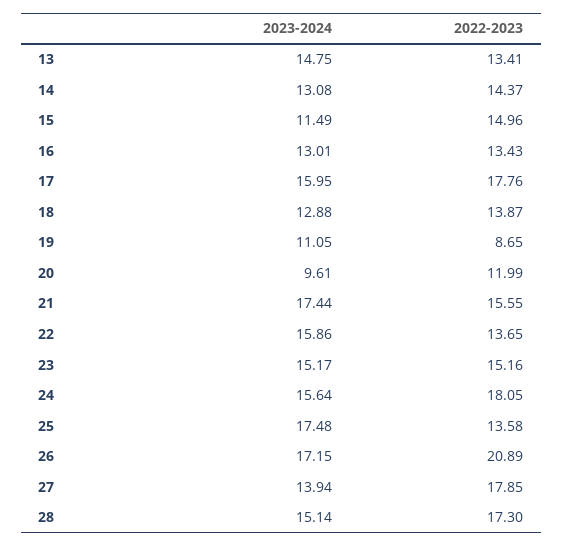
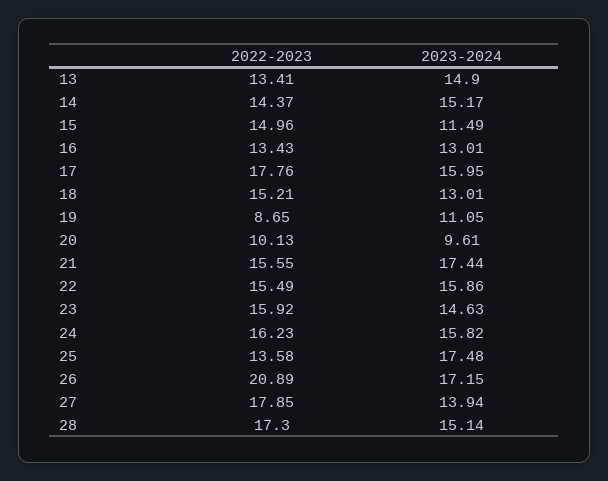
2023-2024, 13: 14.75 -> 14.9
2023-2024, 14: 13.08 -> 15.17
2023-2024, 18: 12.88 -> 13.01
2022-2023, 18: 13.87 -> 15.21
2022-2023, 20: 11.99 -> 10.13
2022-2023, 22: 13.65 -> 15.49
2023-2024, 23: 15.17 -> 14.63
2022-2023, 23: 15.16 -> 15.92
2023-2024, 24: 15.64 -> 15.82
2022-2023, 24: 18.05 -> 16.23

